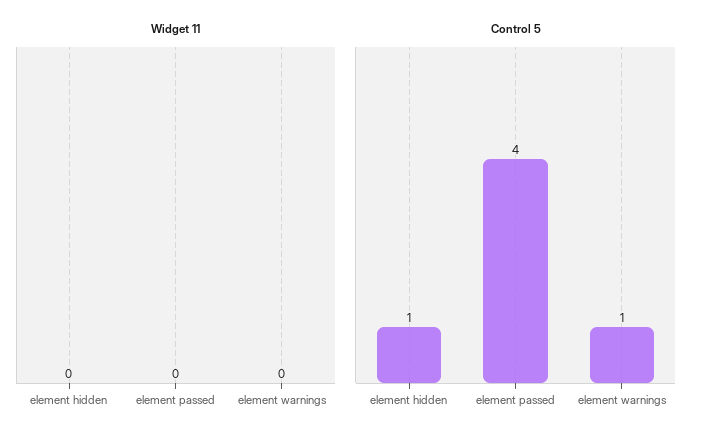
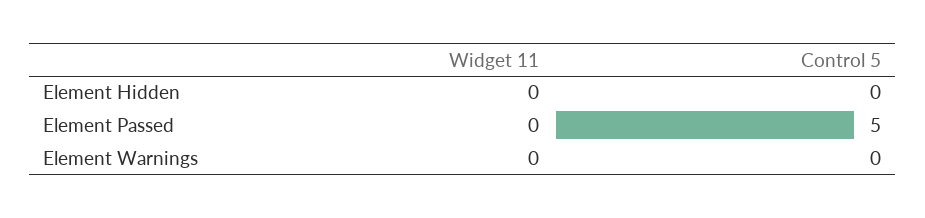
Control 5, element hidden: 1 -> 0
Control 5, element passed: 4 -> 5
Control 5, element warnings: 1 -> 0

